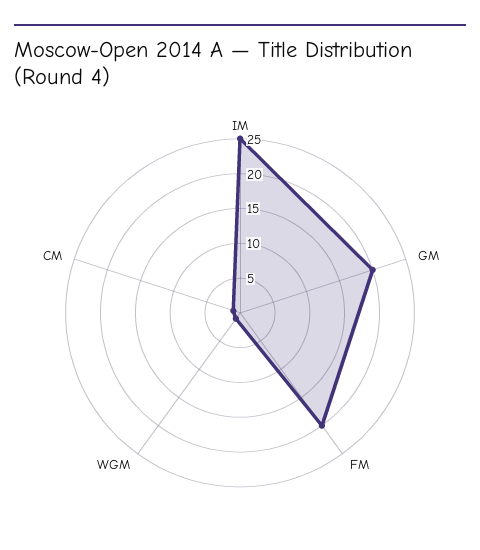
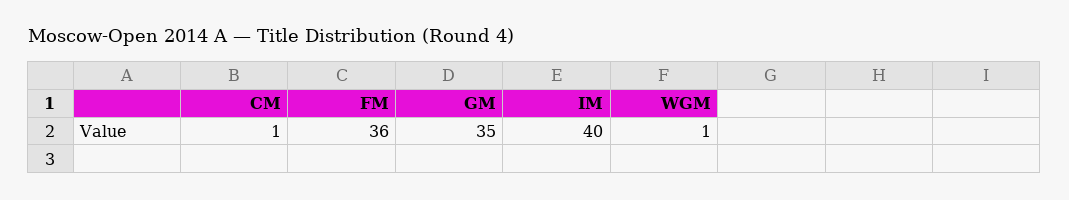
IM: 25 -> 40
GM: 20 -> 35
FM: 20 -> 36

